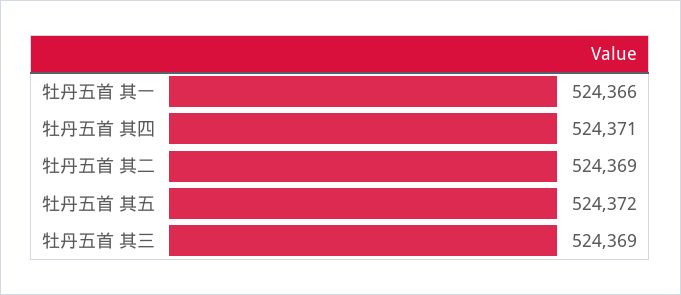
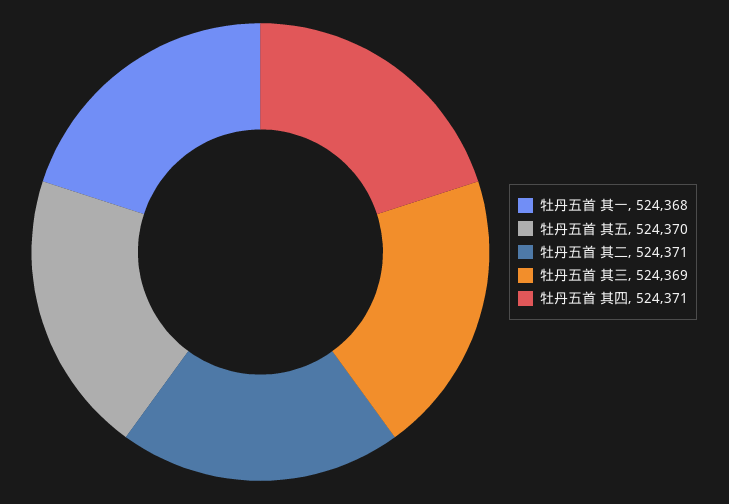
牡丹五首 其一: 524366 -> 524368
牡丹五首 其二: 524369 -> 524371
牡丹五首 其五: 524372 -> 524370

